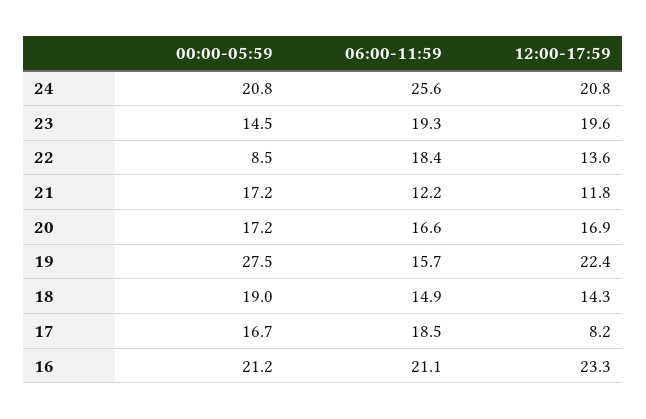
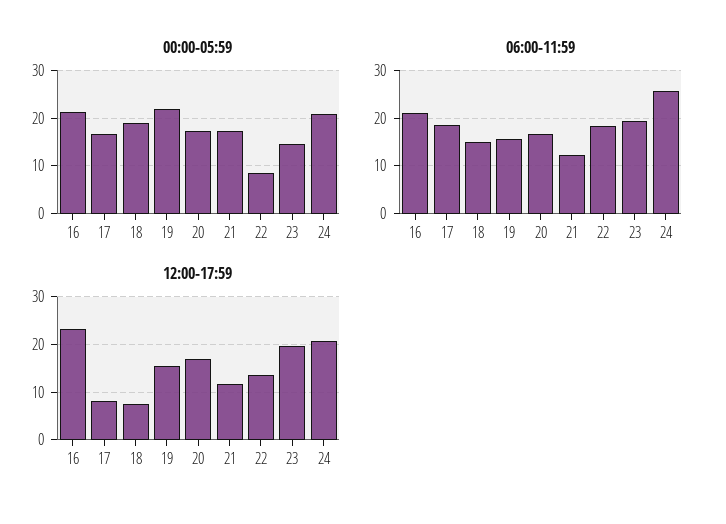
00:00-05:59, 19: 27.5 -> 22
12:00-17:59, 19: 22.4 -> 16
12:00-17:59, 18: 14.3 -> 8

